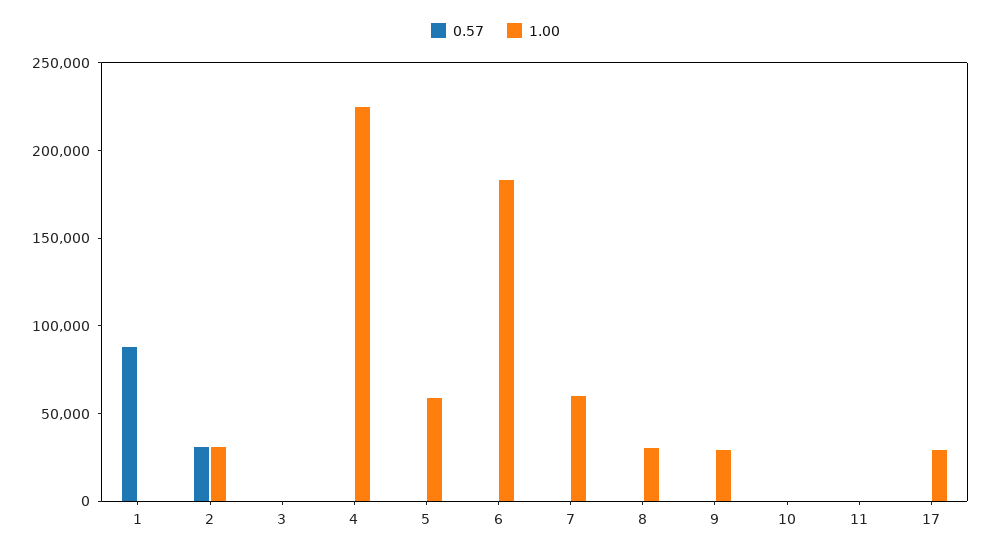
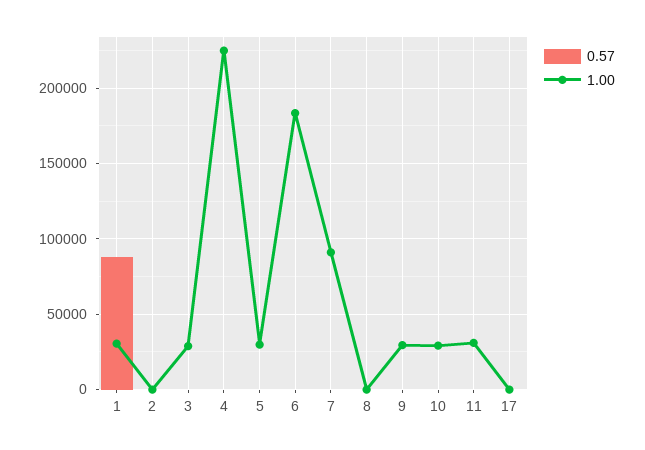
1.00, 1: 0 -> 30000
0.57, 2: 30000 -> 0
1.00, 2: 30000 -> 0
1.00, 3: 0 -> 30000
1.00, 5: 60000 -> 30000
1.00, 7: 60000 -> 90000
1.00, 8: 30000 -> 0
1.00, 10: 0 -> 30000
1.00, 11: 0 -> 30000
1.00, 17: 30000 -> 0

